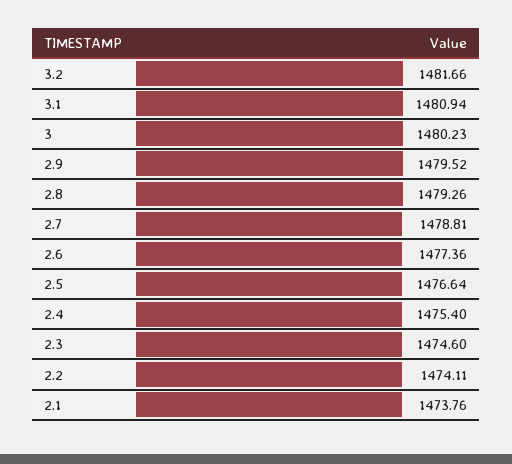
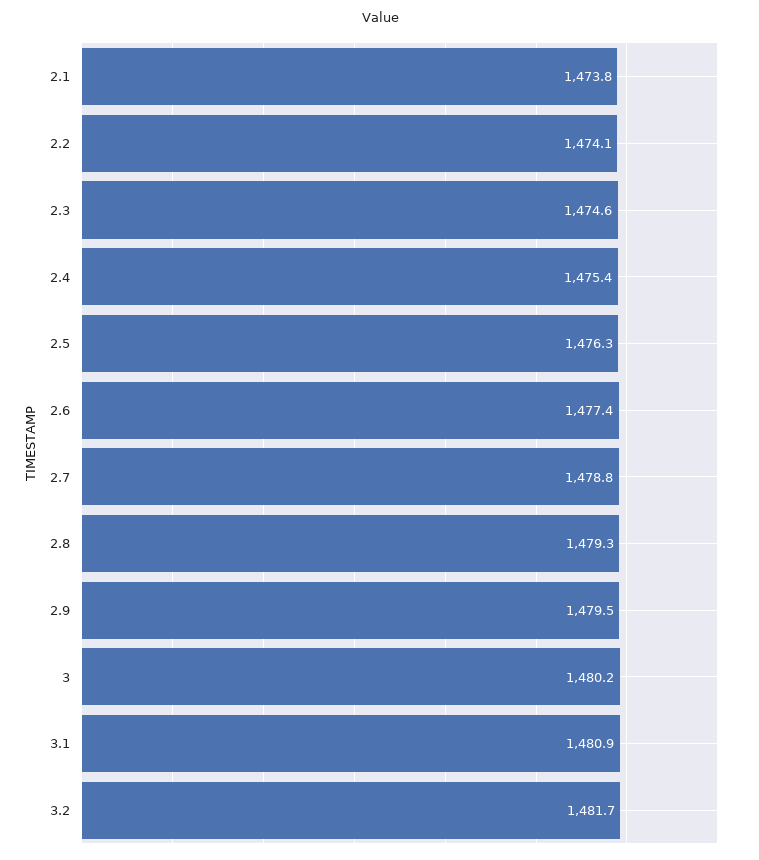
2.5: 1476.64 -> 1476.3

